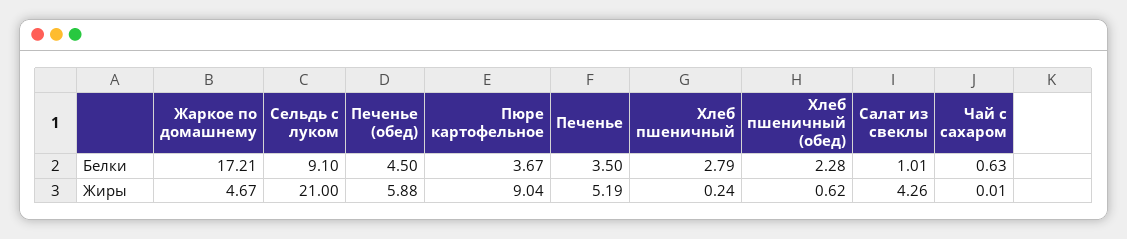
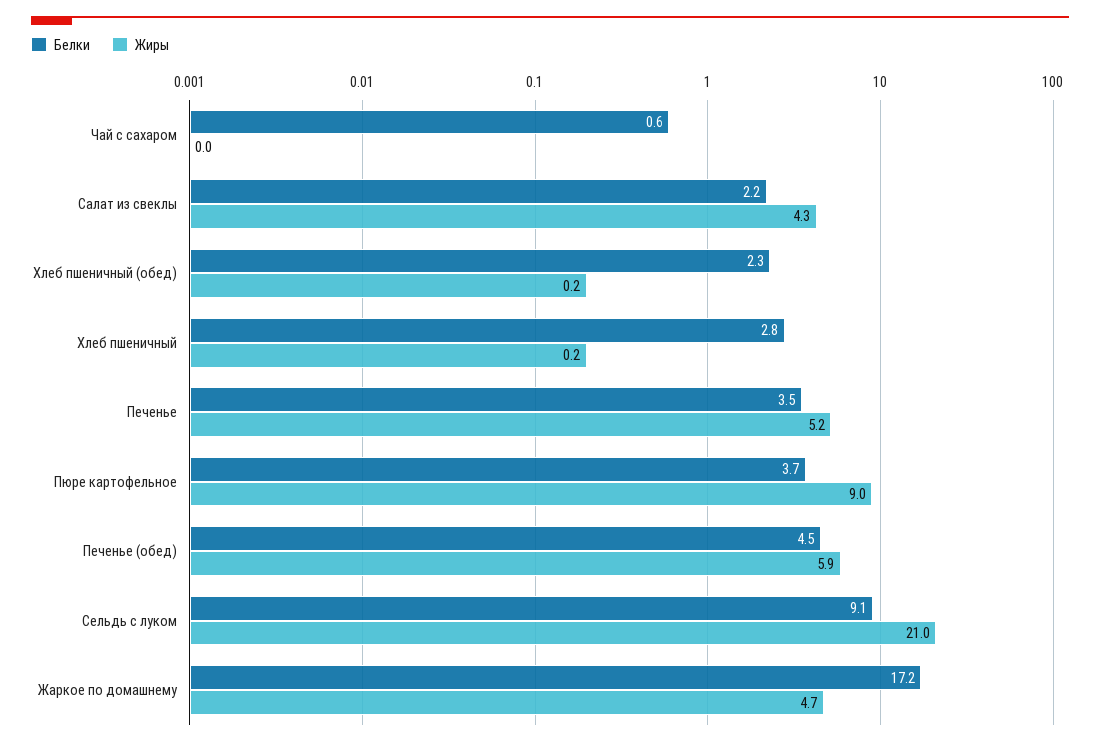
Белки, Салат из свеклы: 1.01 -> 2.2
Жиры, Хлеб пшеничный (обед): 0.62 -> 0.2

